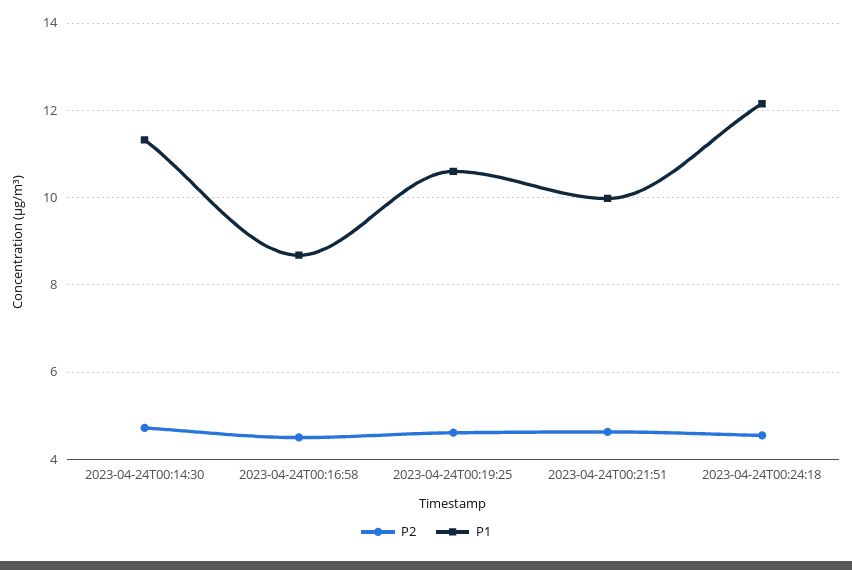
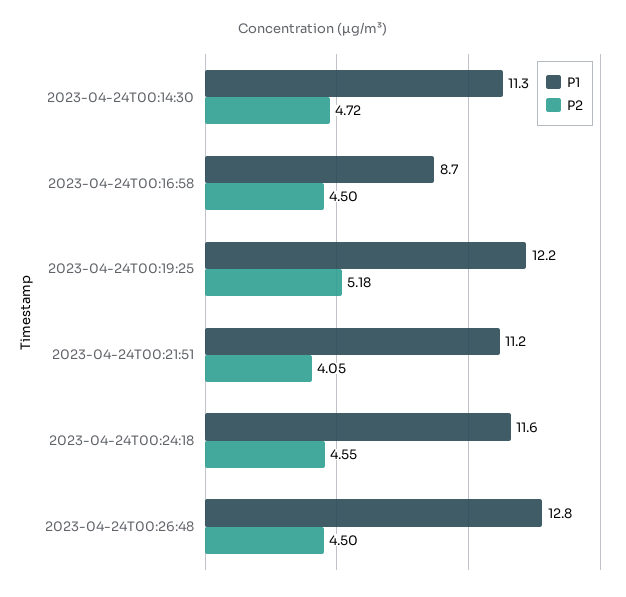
P2, 2023-04-24T00:19:25: 4.6 -> 5.18
P1, 2023-04-24T00:19:25: 10.6 -> 12.2
P2, 2023-04-24T00:21:51: 4.6 -> 4.05
P1, 2023-04-24T00:21:51: 10 -> 11.2
P1, 2023-04-24T00:24:18: 12.2 -> 11.6
P1, 2023-04-24T00:26:48: none -> 12.8
P2, 2023-04-24T00:26:48: none -> 4.5

